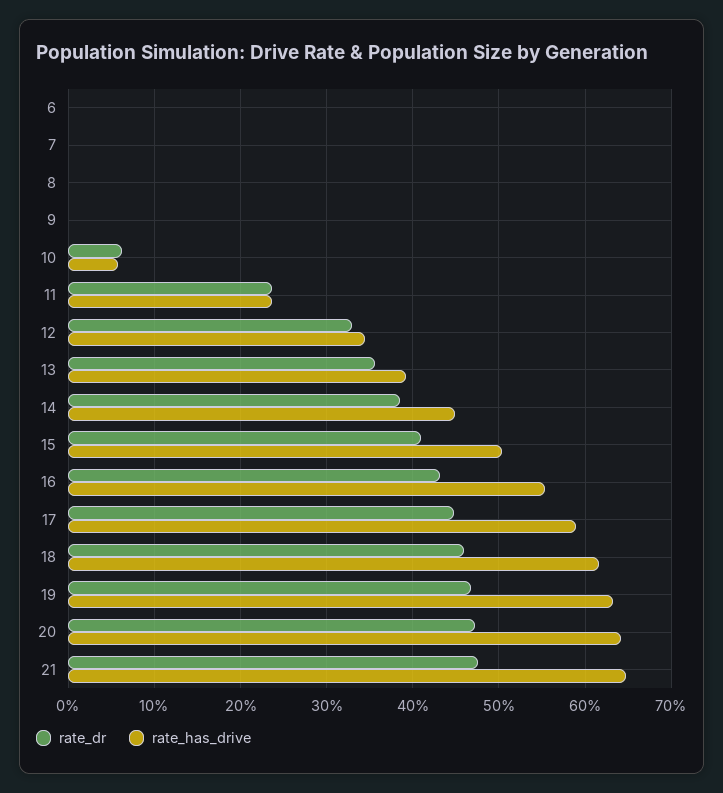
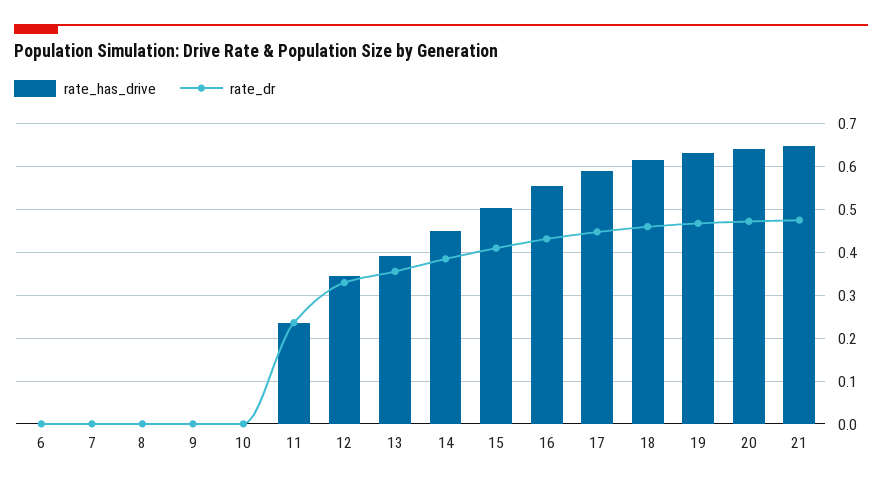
rate_dr, 10: 0.06 -> 0
rate_has_drive, 10: 0.06 -> 0

